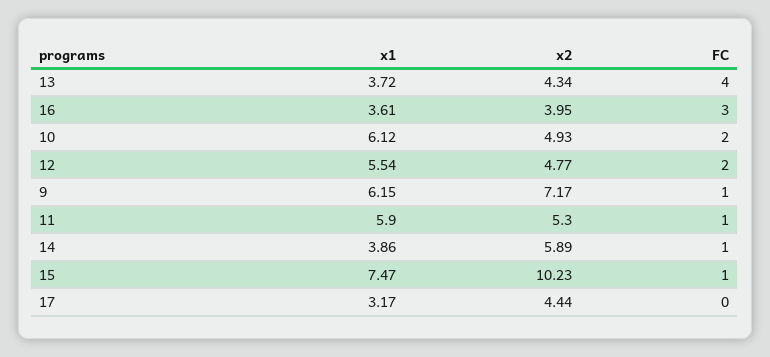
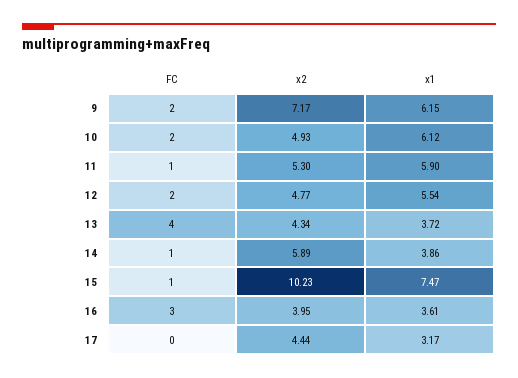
FC, 9: 1 -> 2

